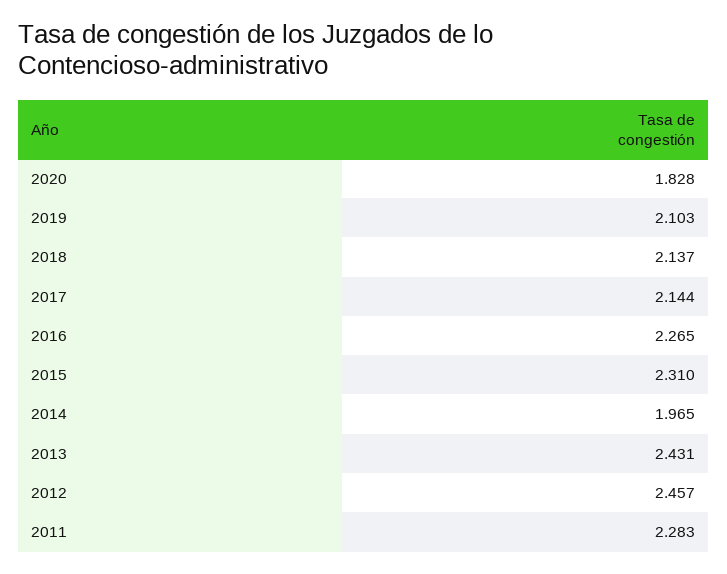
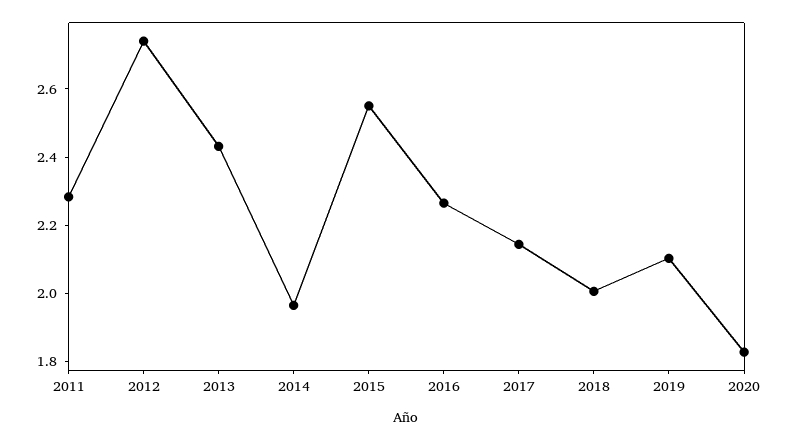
2018: 2.137 -> 2
2015: 2.31 -> 2.55
2012: 2.457 -> 2.75

